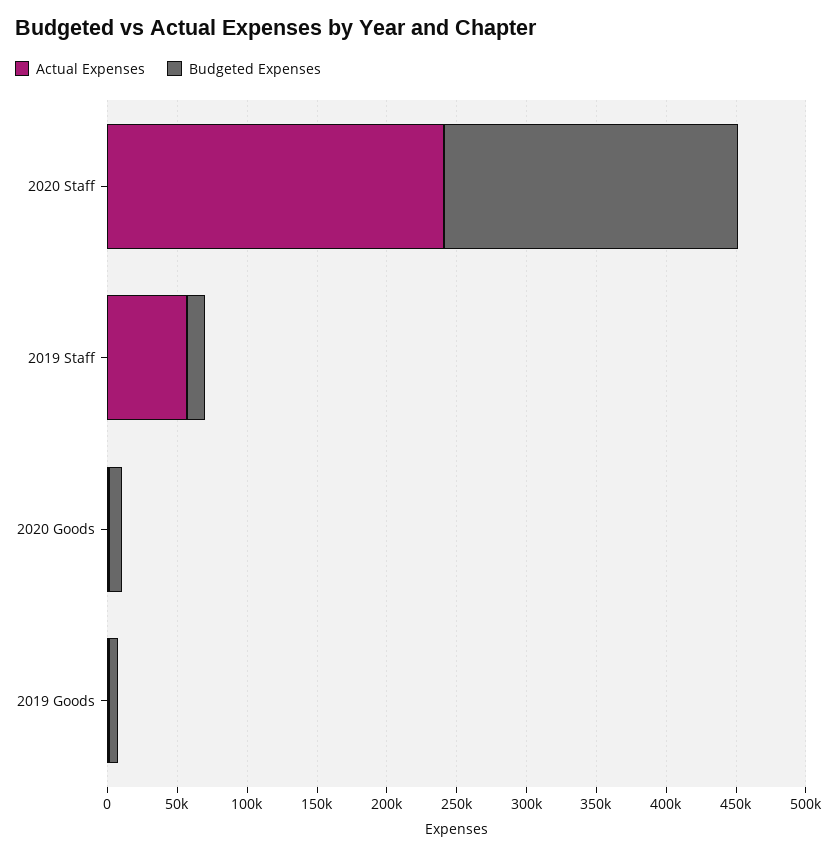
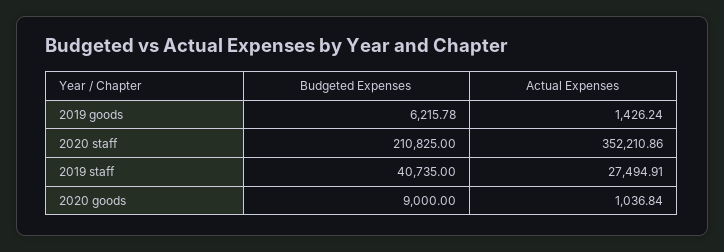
Actual Expenses, 2020 Staff: 240000 -> 352210.86
Actual Expenses, 2019 Staff: 60000 -> 27494.91
Budgeted Expenses, 2019 Staff: 10000 -> 40735

